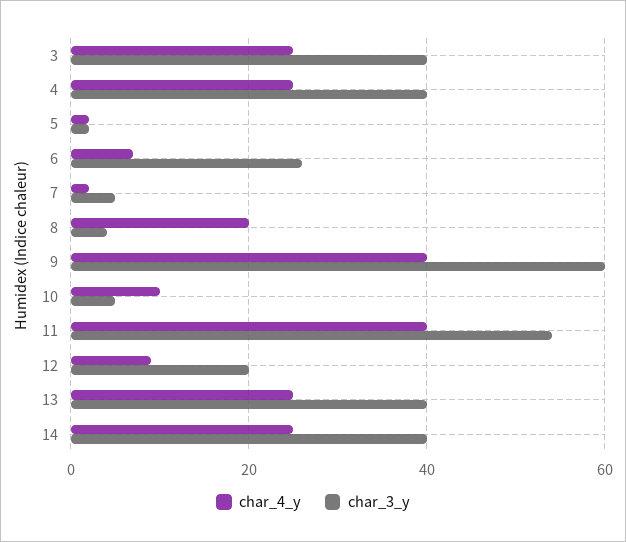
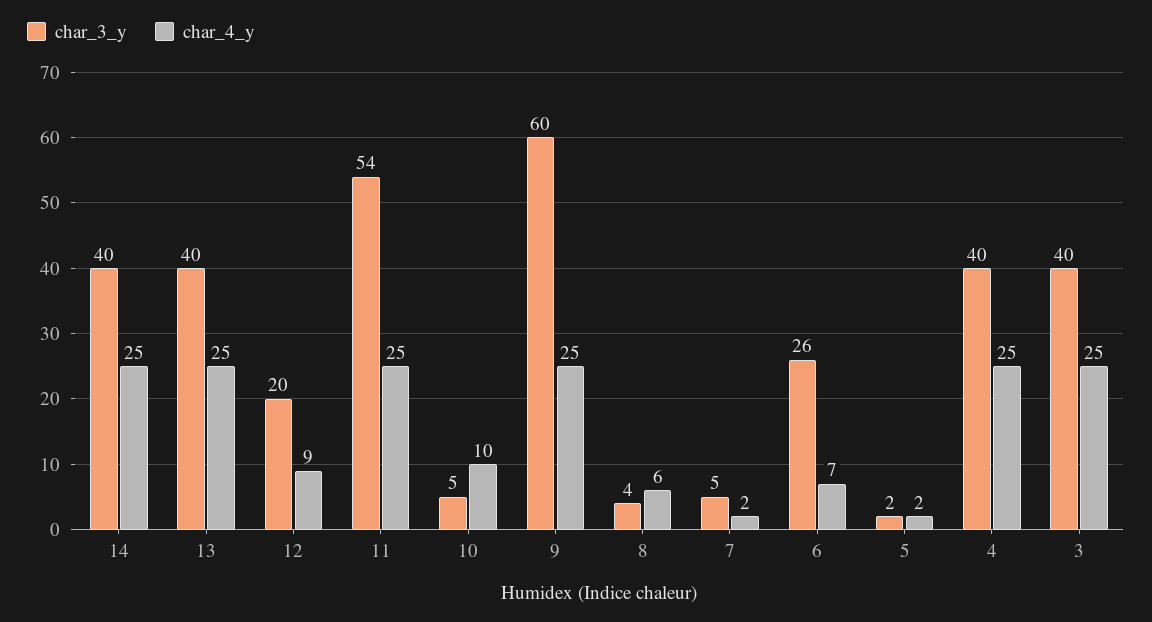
char_4_y, 8: 20 -> 6
char_4_y, 9: 40 -> 25
char_4_y, 11: 40 -> 25

